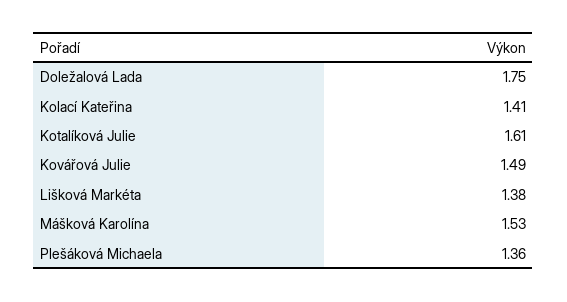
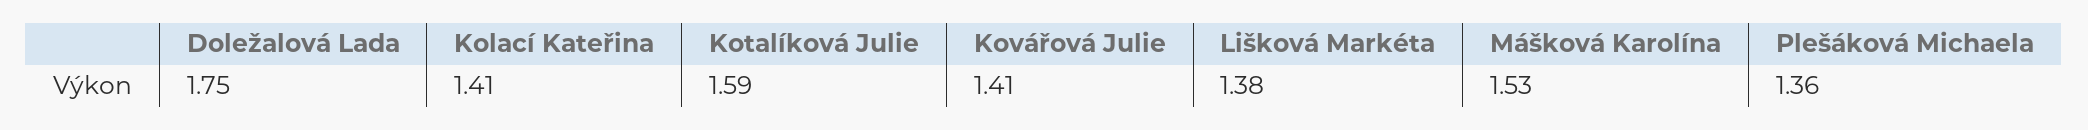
Kotalíková Julie: 1.61 -> 1.59
Kovářová Julie: 1.49 -> 1.41

